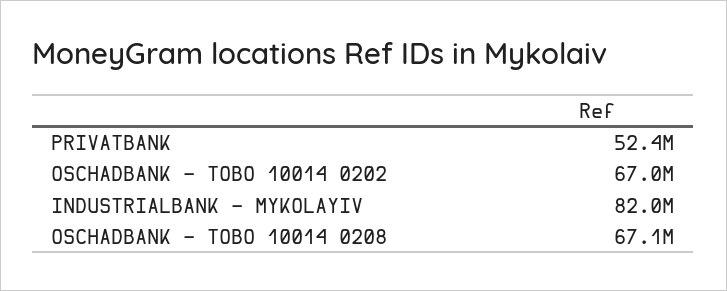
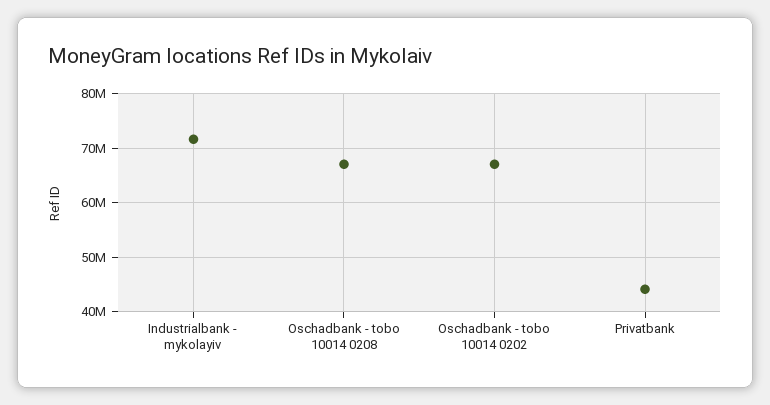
PRIVATBANK: 52400000 -> 44000000
INDUSTRIALBANK - MYKOLAYIV: 82000000 -> 72000000

